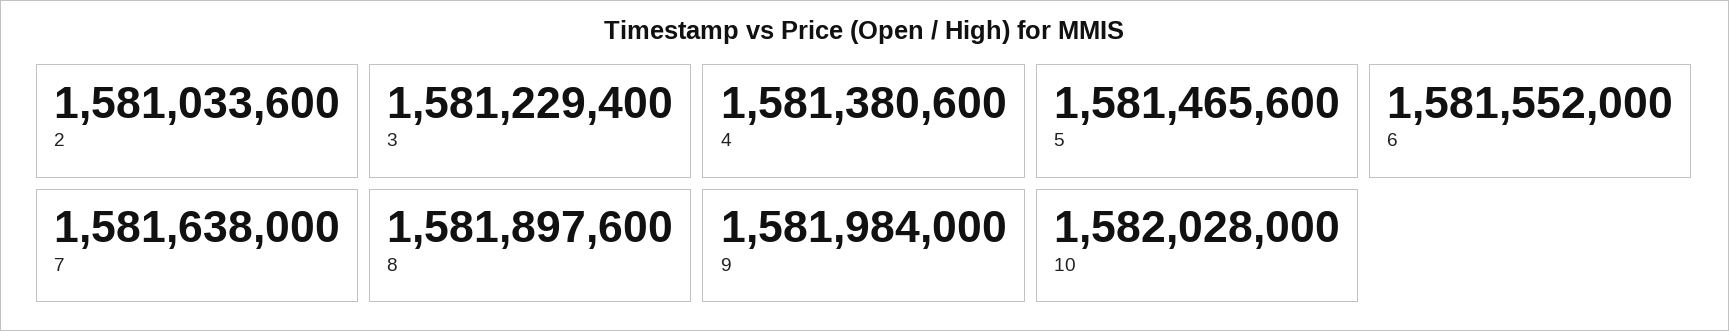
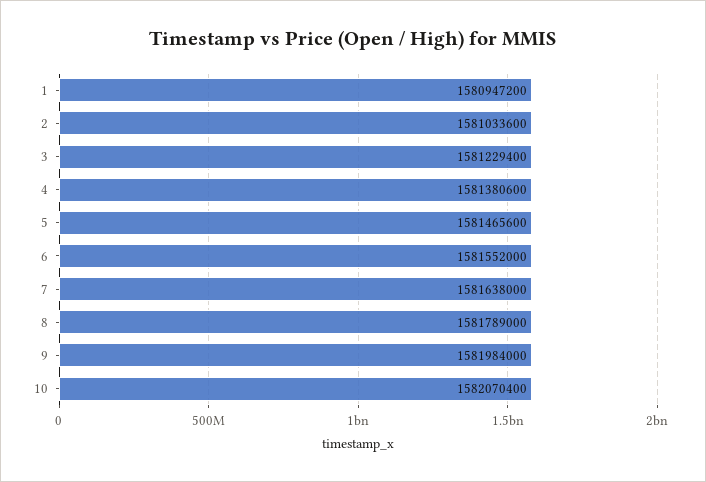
8: 1581897600 -> 1581789000
10: 1582028000 -> 1582070400
1: none -> 1580947200

